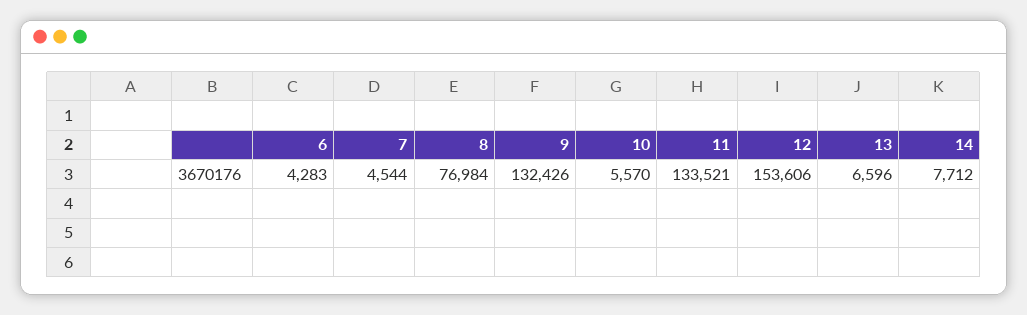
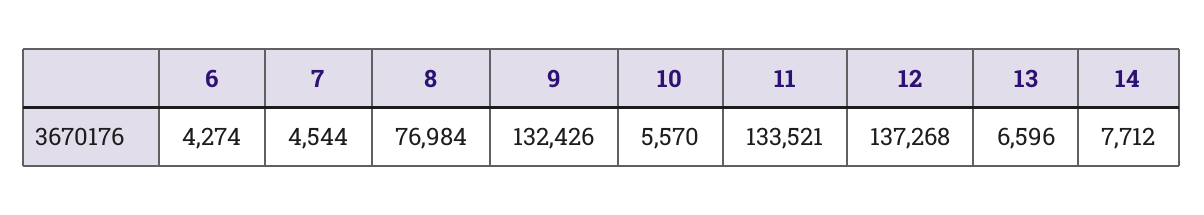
6: 4283 -> 4274
12: 153606 -> 137268

